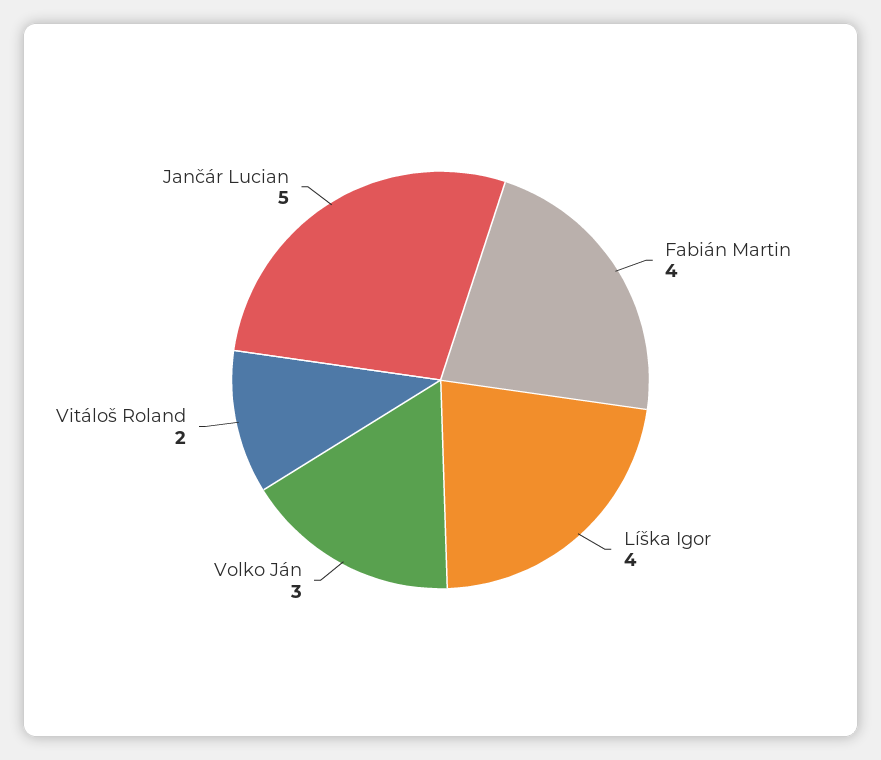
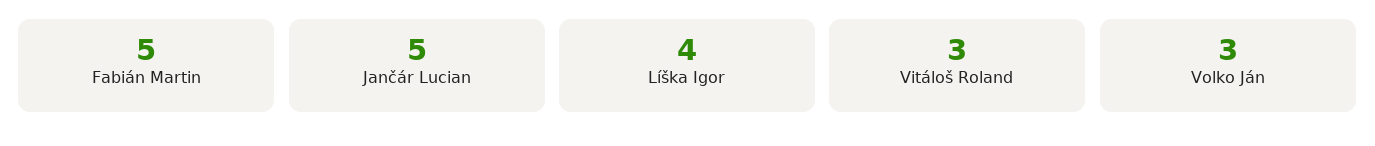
Fabián Martin: 4 -> 5
Vitáloš Roland: 2 -> 3

